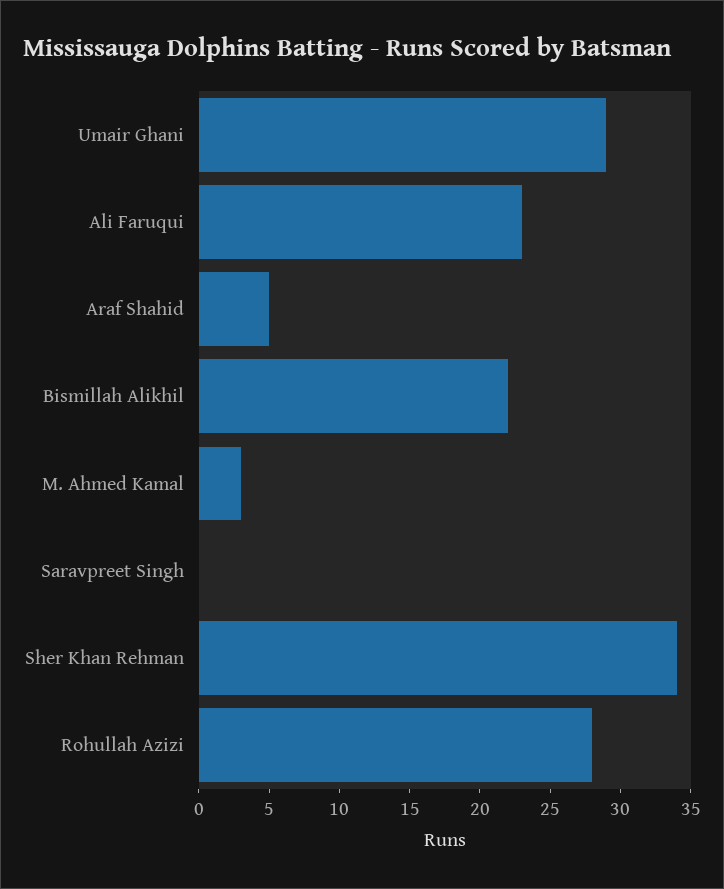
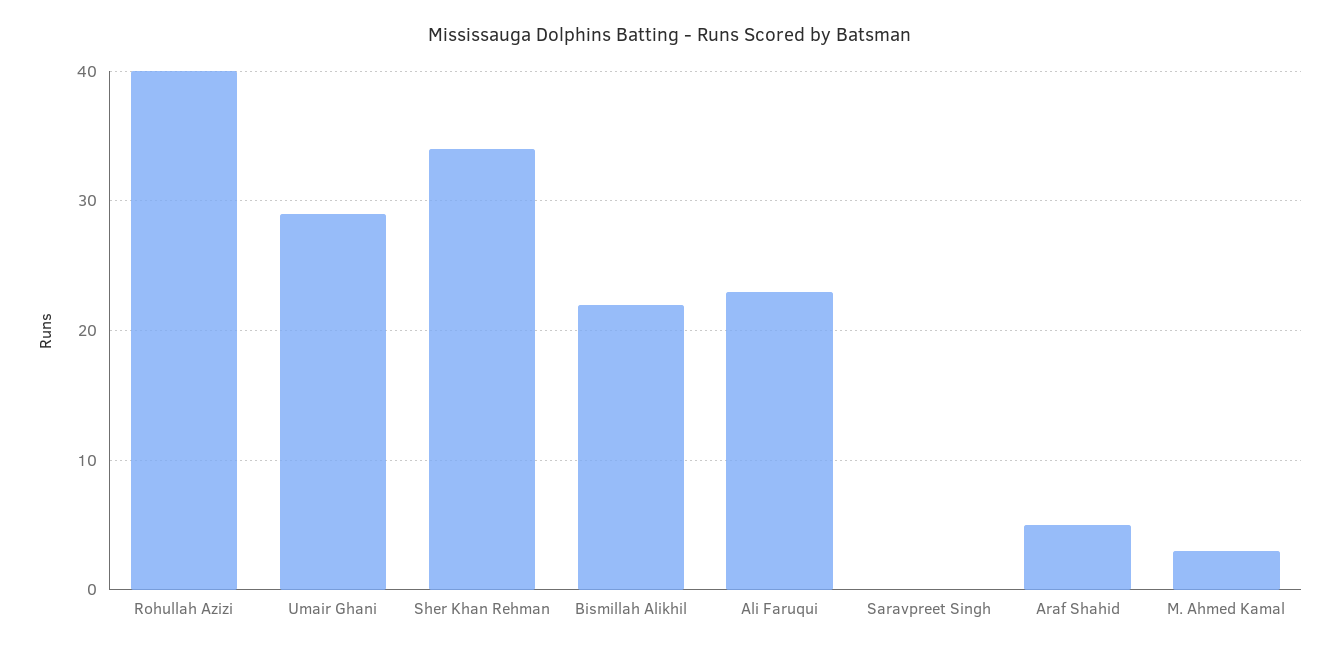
Rohullah Azizi: 28 -> 40

